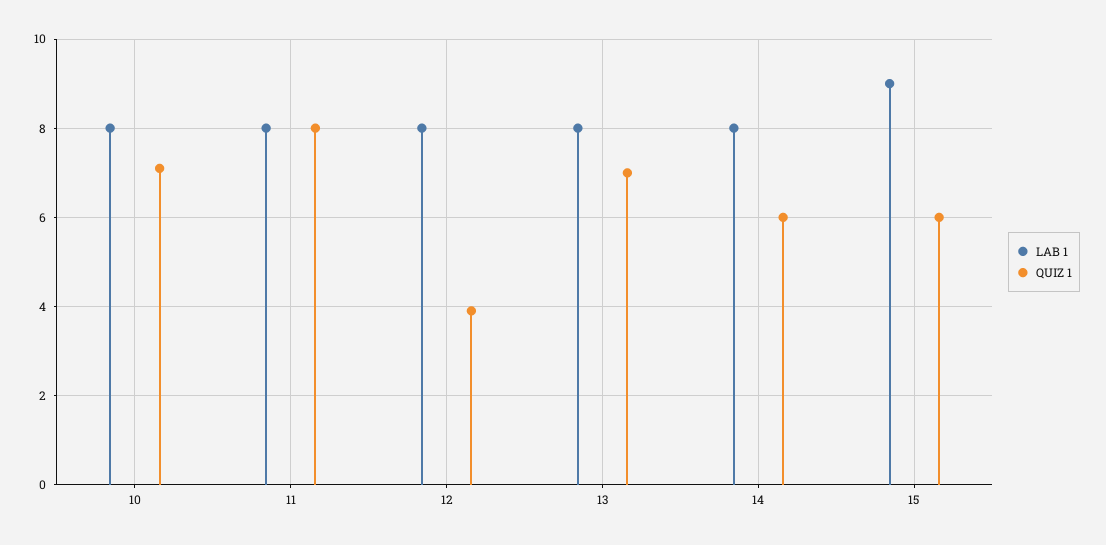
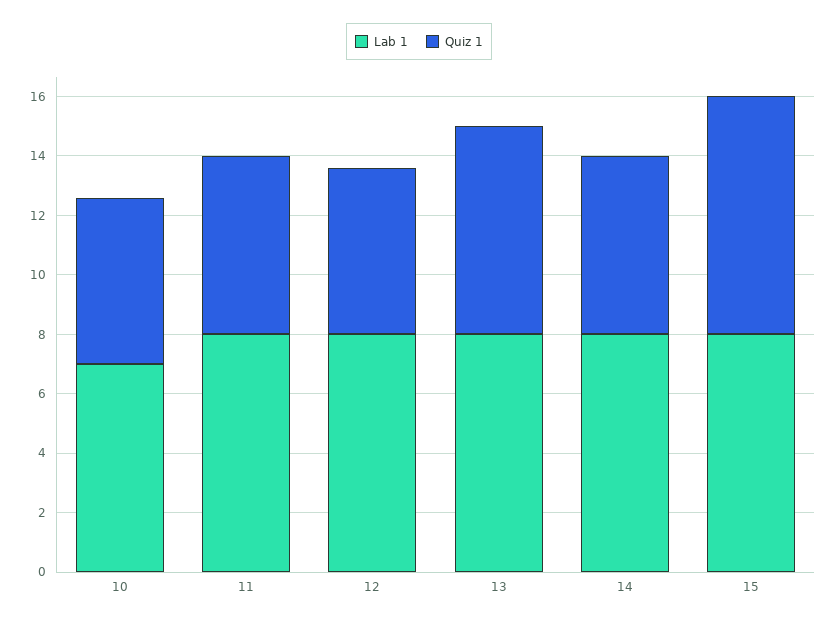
LAB 1, 10: 8 -> 7
QUIZ 1, 10: 7 -> 5.5
QUIZ 1, 11: 8 -> 6
QUIZ 1, 12: 4 -> 5.5
LAB 1, 15: 9 -> 8
QUIZ 1, 15: 6 -> 8

